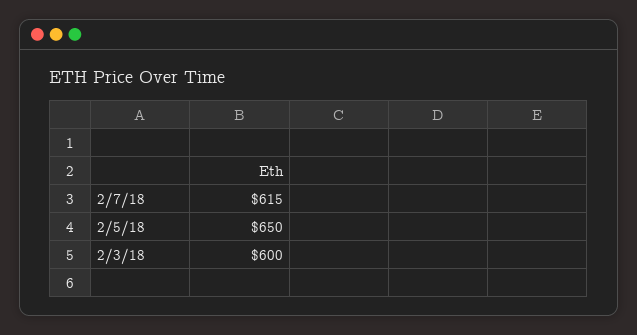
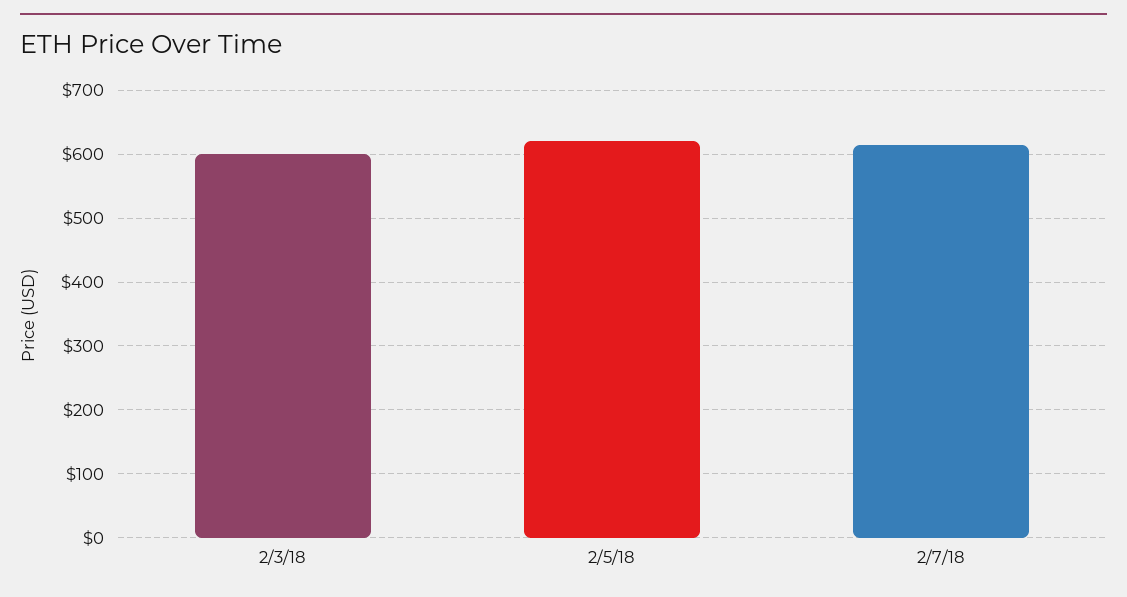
2/5/18: 650 -> 620

